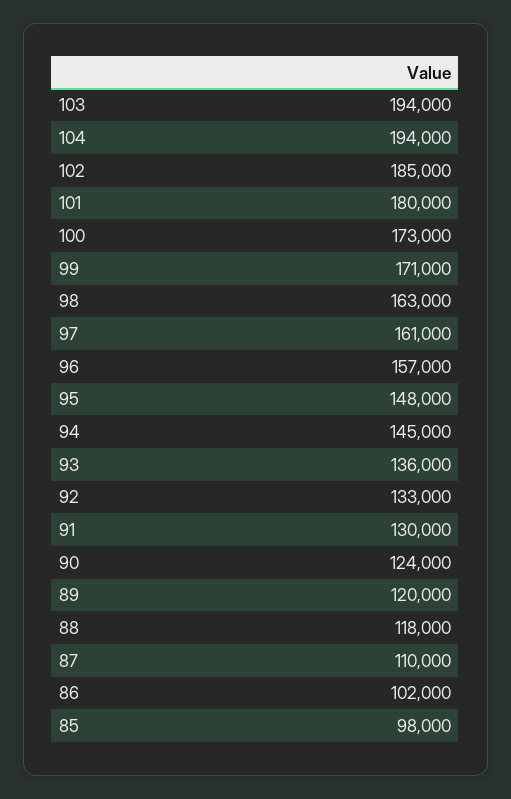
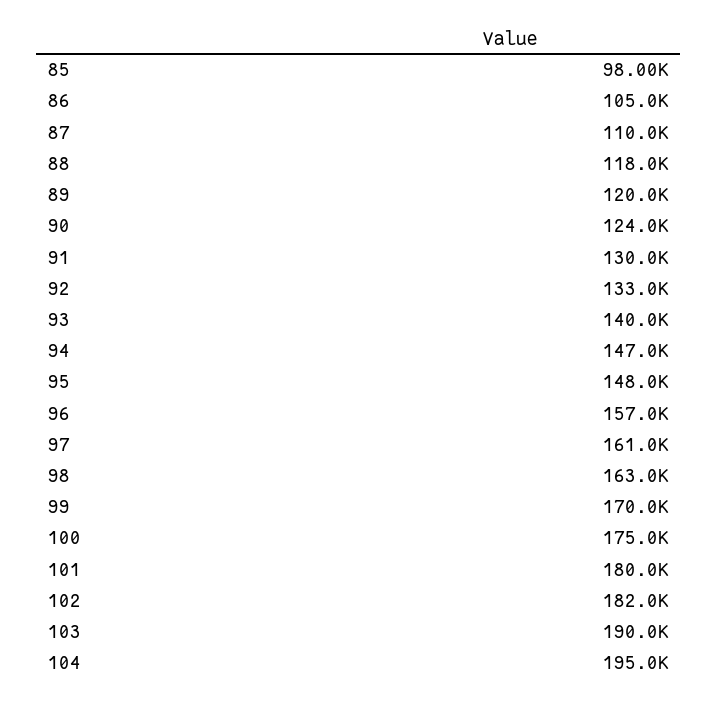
103: 194000 -> 190000
104: 194000 -> 195000
102: 185000 -> 182000
100: 173000 -> 175000
99: 171000 -> 170000
94: 145000 -> 147000
93: 136000 -> 140000
86: 102000 -> 105000

